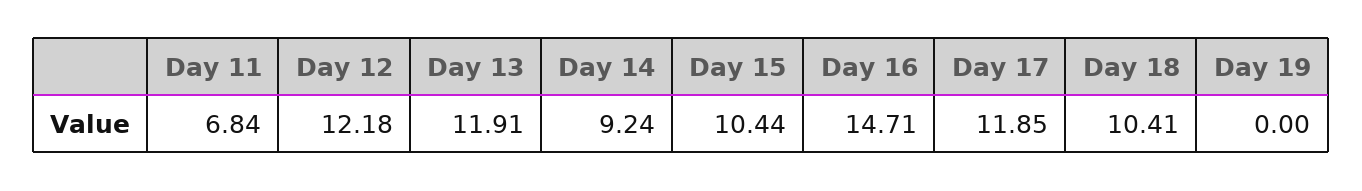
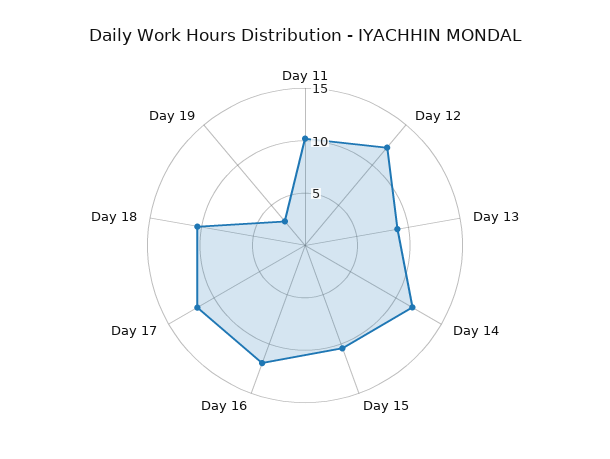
Day 11: 6.84 -> 10
Day 13: 11.91 -> 9
Day 14: 9.24 -> 12
Day 16: 14.71 -> 12
Day 19: 0 -> 3

